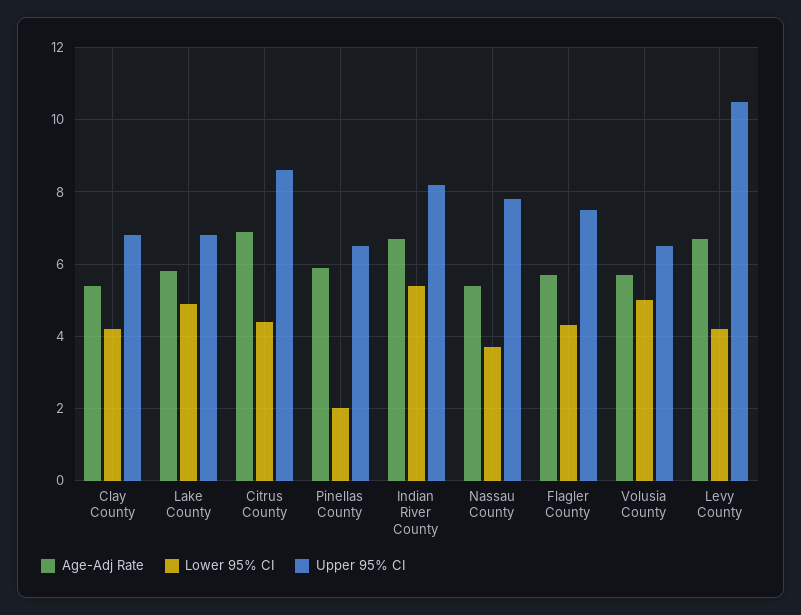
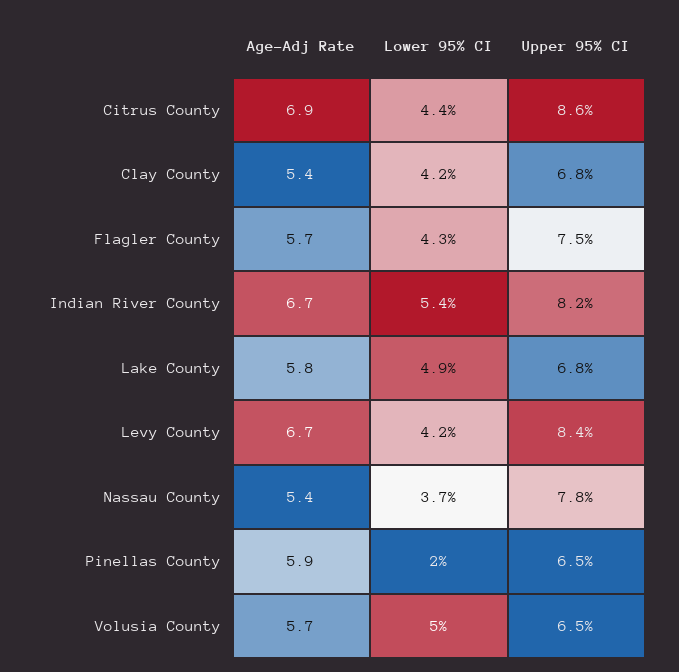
Upper 95% CI, Levy County: 10.5 -> 8.4

